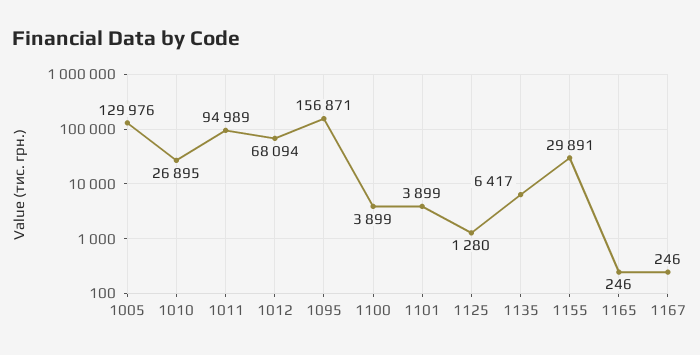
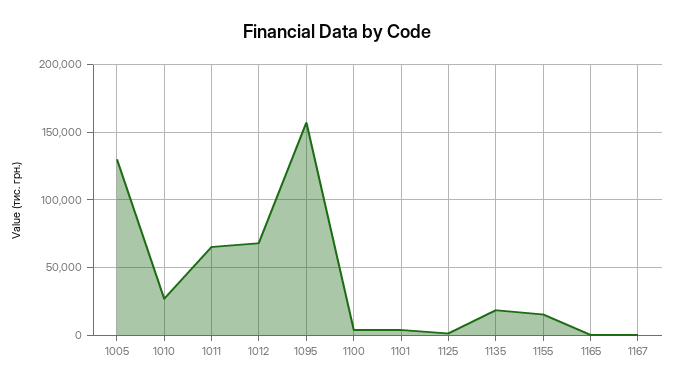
1011: 94989 -> 65000
1135: 6417 -> 20000
1155: 29891 -> 15000

